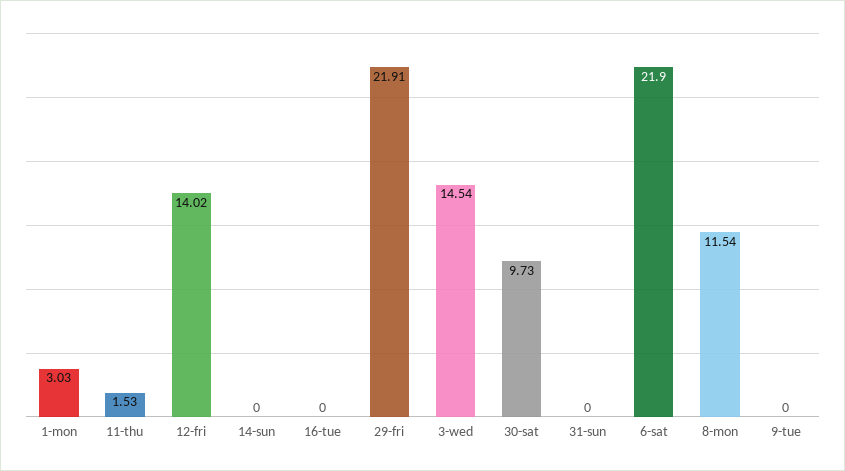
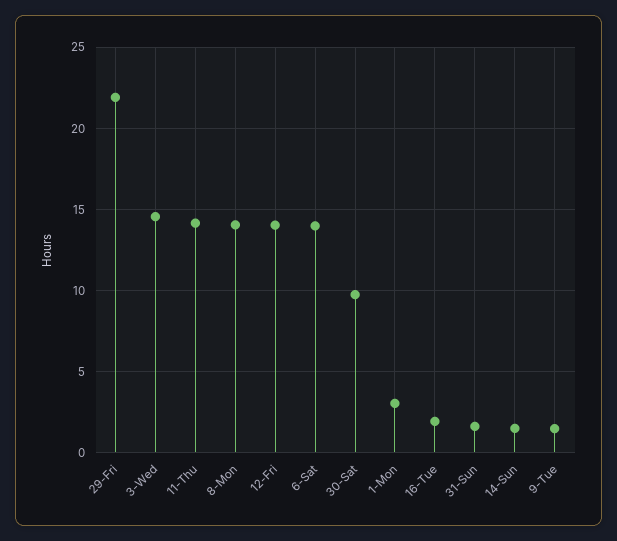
11-thu: 1.53 -> 14
14-sun: 0 -> 1.5
16-tue: 0 -> 2
31-sun: 0 -> 1.5
6-sat: 21.9 -> 14
8-mon: 11.54 -> 14
9-tue: 0 -> 1.5

